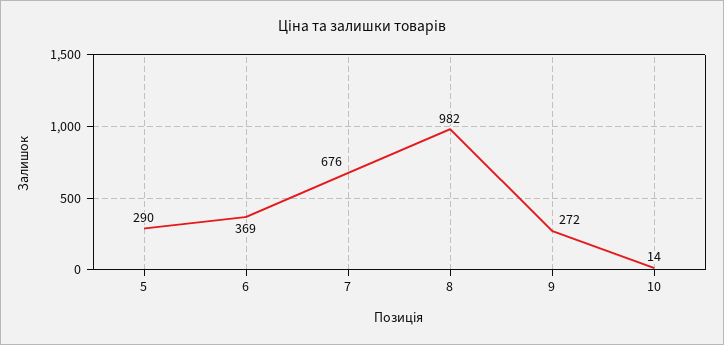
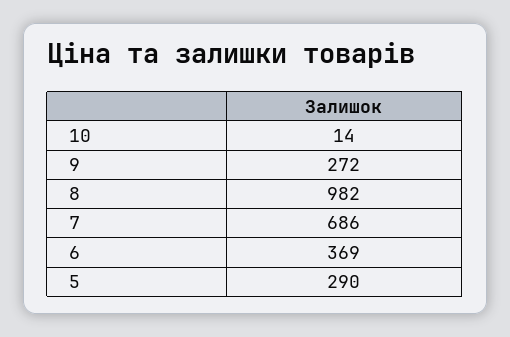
7: 676 -> 686

